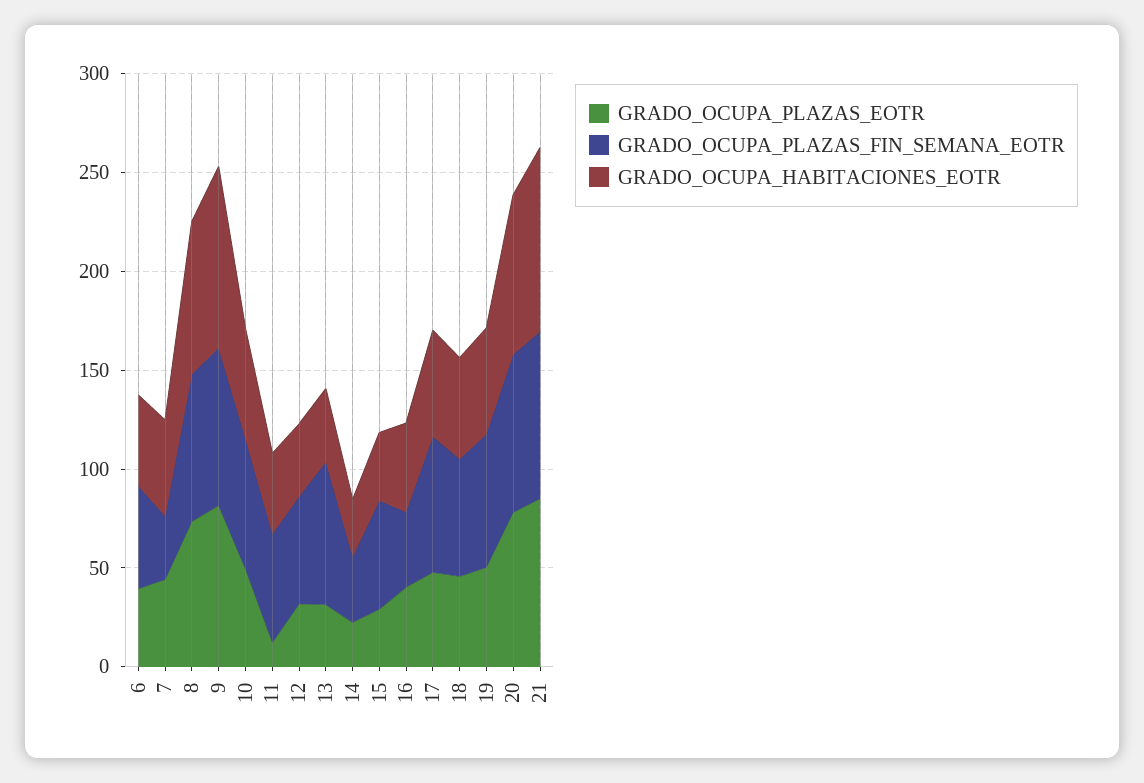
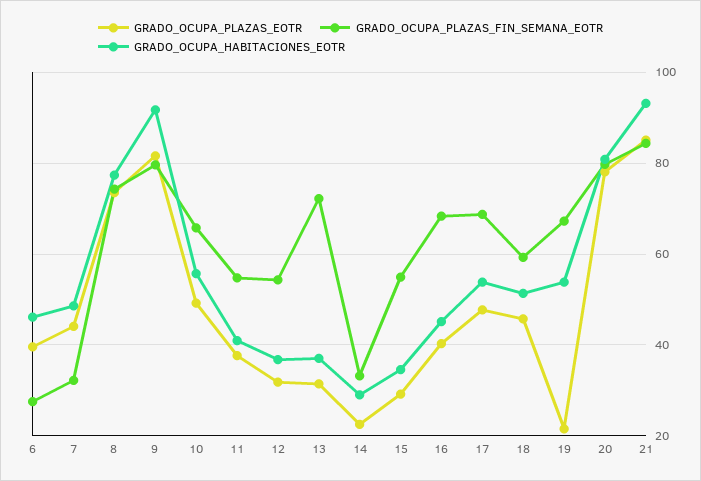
GRADO_OCUPA_PLAZAS_FIN_SEMANA_EOTR, 6: 50 -> 28
GRADO_OCUPA_PLAZAS_EOTR, 11: 10 -> 38
GRADO_OCUPA_PLAZAS_FIN_SEMANA_EOTR, 16: 40 -> 68
GRADO_OCUPA_PLAZAS_EOTR, 19: 50 -> 22

